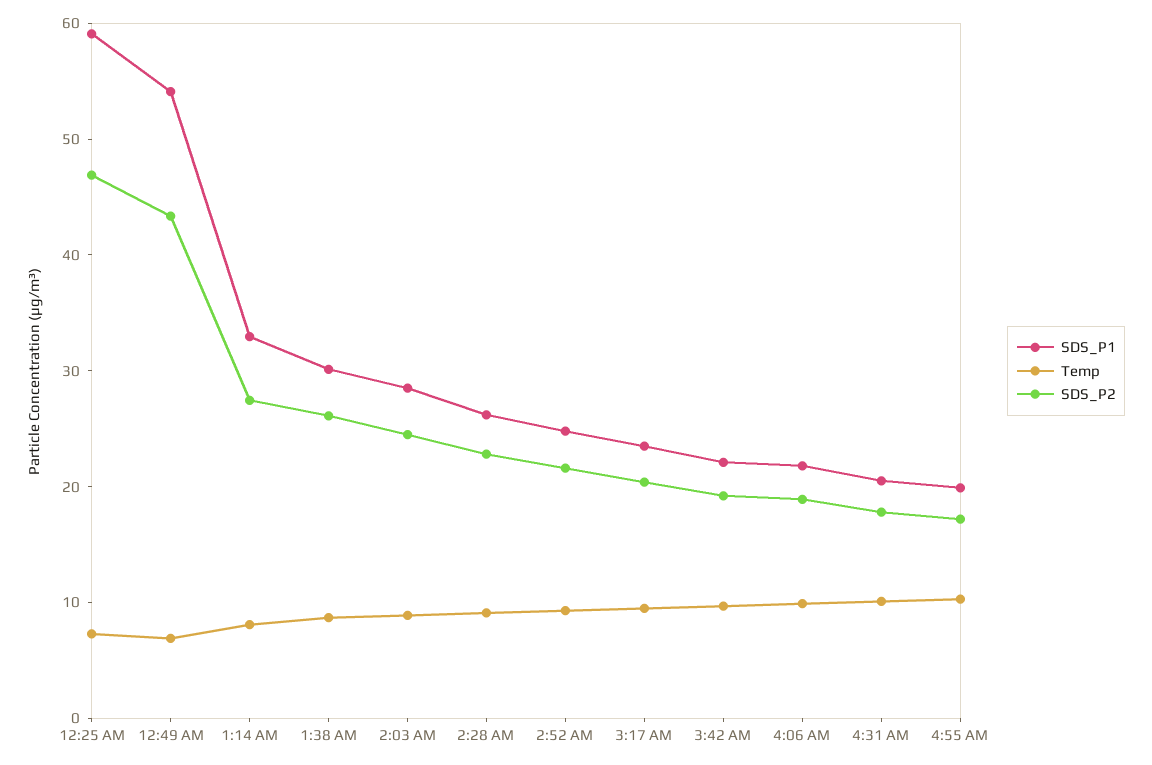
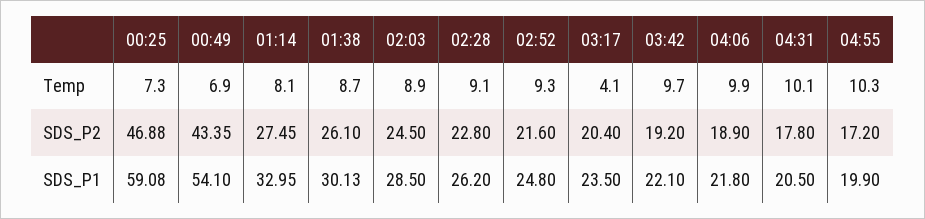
Temp, 3:17 AM: 10 -> 4.1

